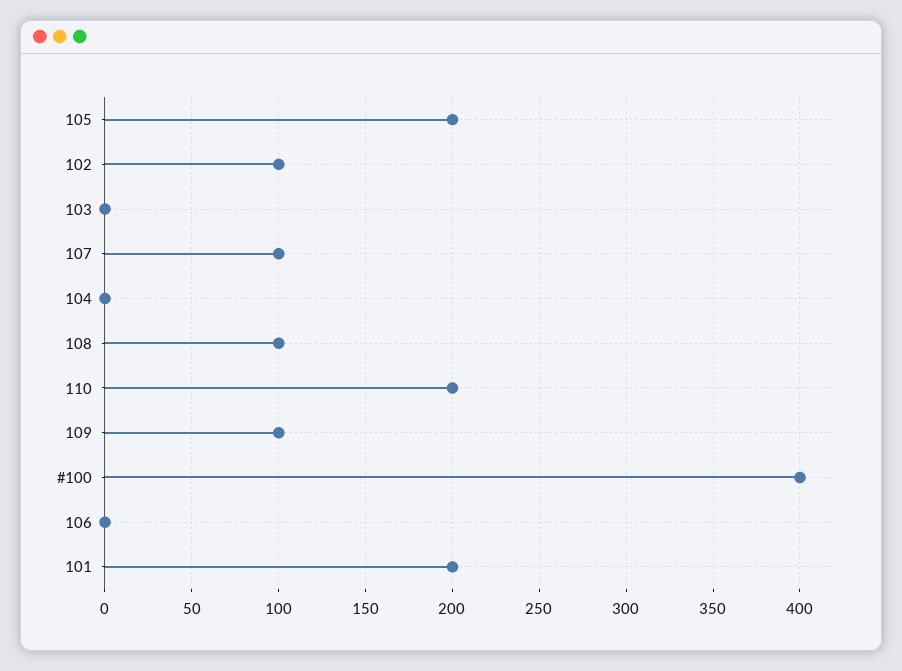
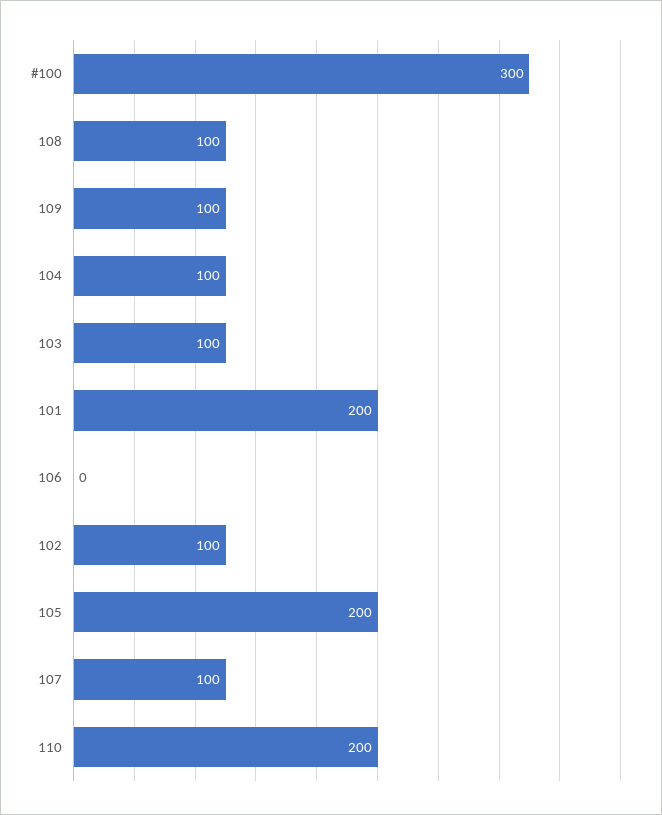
103: 0 -> 100
104: 0 -> 100
#100: 400 -> 300

